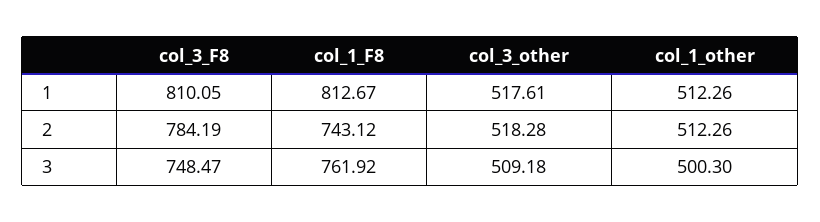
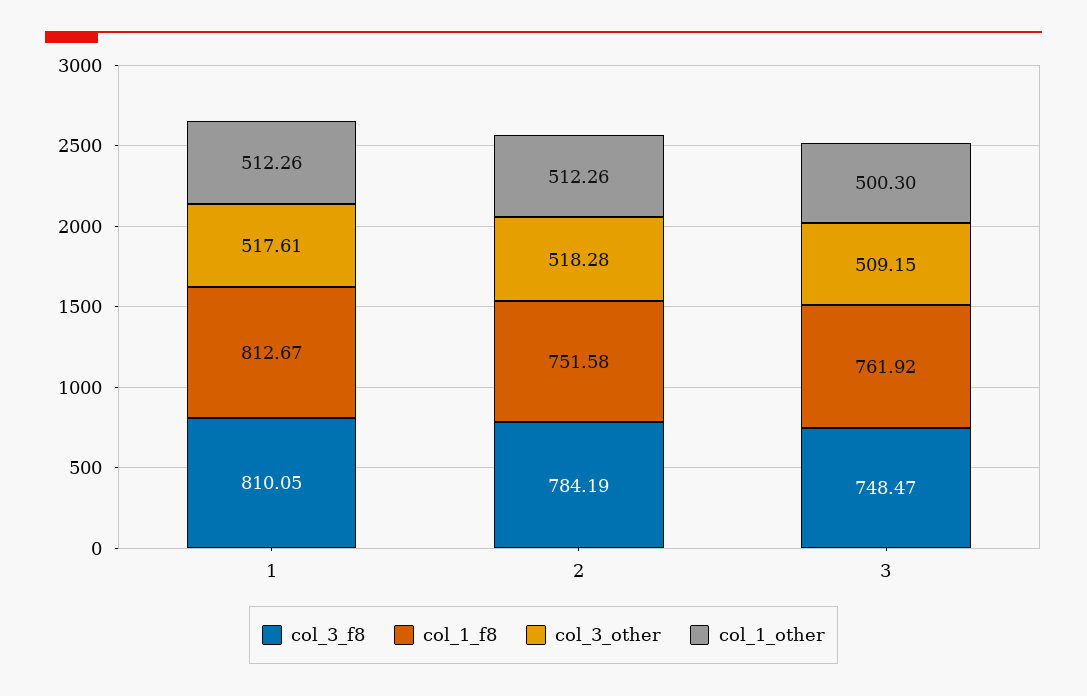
col_1_F8, 2: 743.12 -> 751.58
col_3_other, 3: 509.18 -> 509.15

